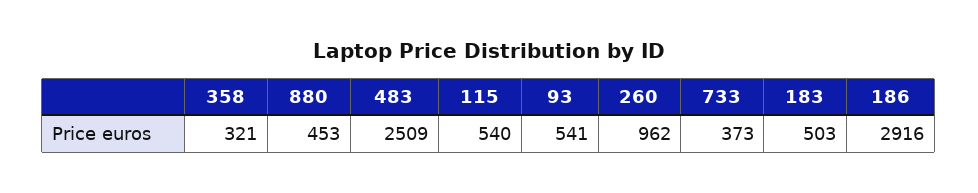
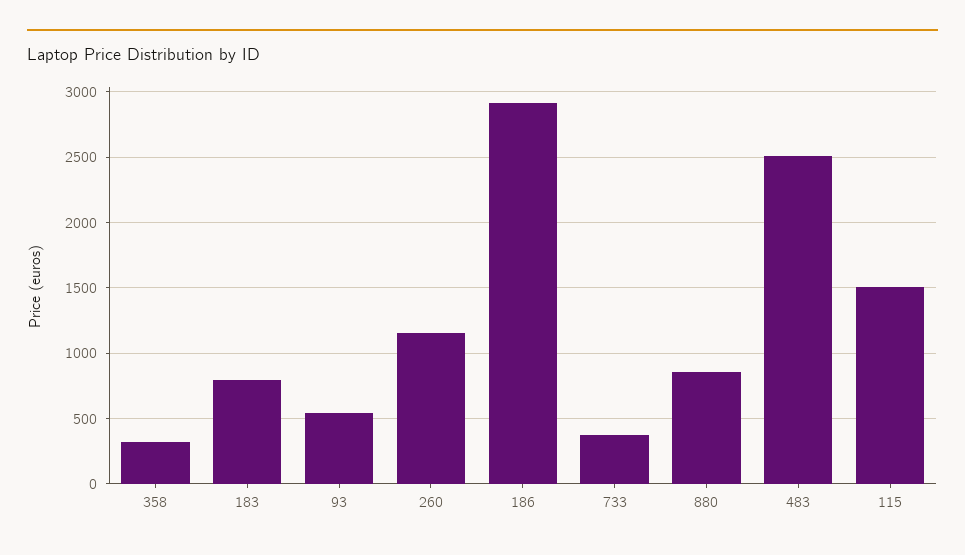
880: 453 -> 850
115: 540 -> 1500
260: 962 -> 1150
183: 503 -> 800

